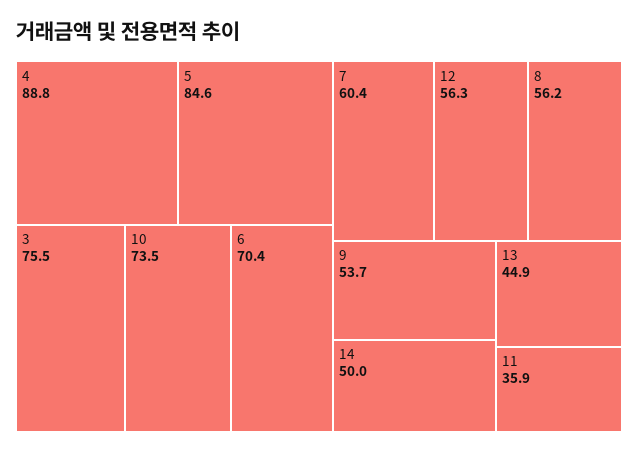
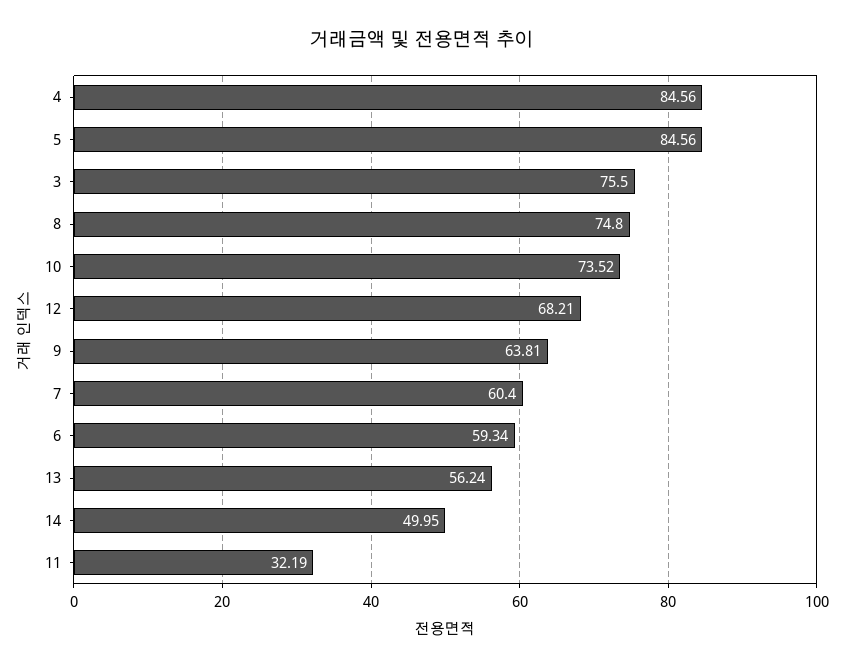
4: 88.8 -> 84.56
6: 70.4 -> 59.34
12: 56.3 -> 68.21
8: 56.2 -> 74.8
9: 53.7 -> 63.81
13: 44.9 -> 56.24
11: 35.9 -> 32.19

